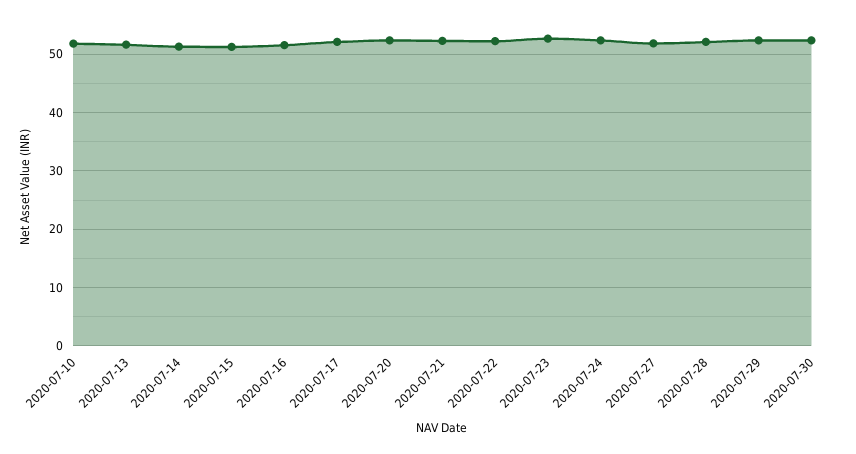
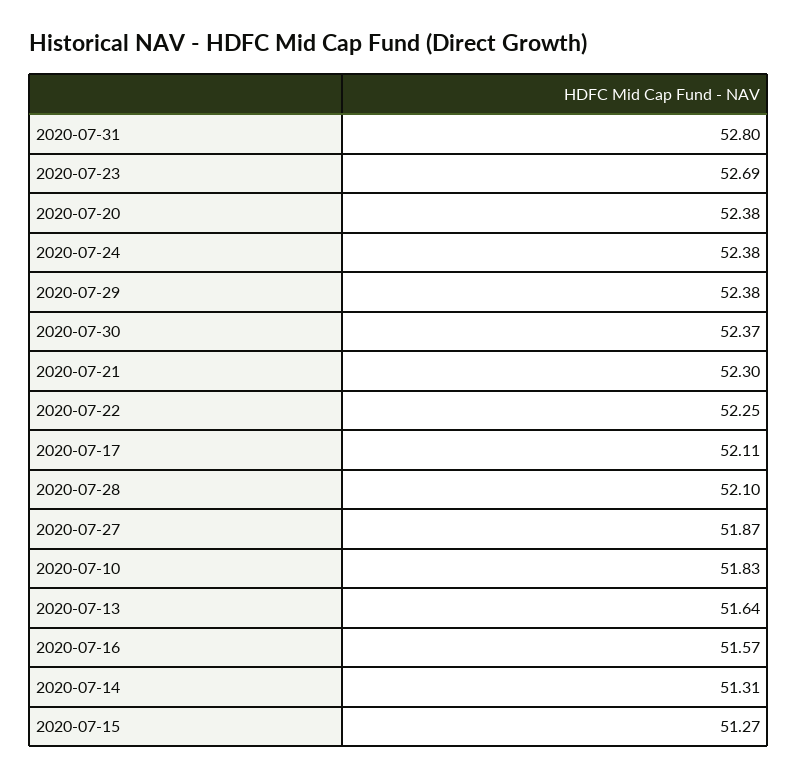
2020-07-31: none -> 52.8

